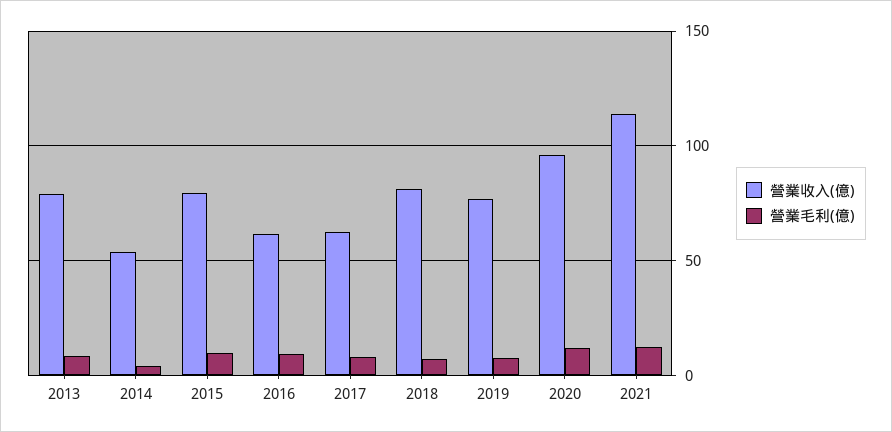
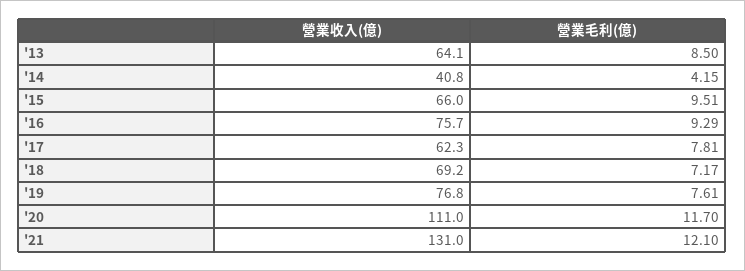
營業收入(億), 2013: 80 -> 64.1
營業收入(億), 2014: 55 -> 40.8
營業收入(億), 2015: 80 -> 66
營業收入(億), 2016: 60 -> 75.7
營業收入(億), 2018: 80 -> 69.2
營業收入(億), 2020: 95 -> 111
營業收入(億), 2021: 115 -> 131

